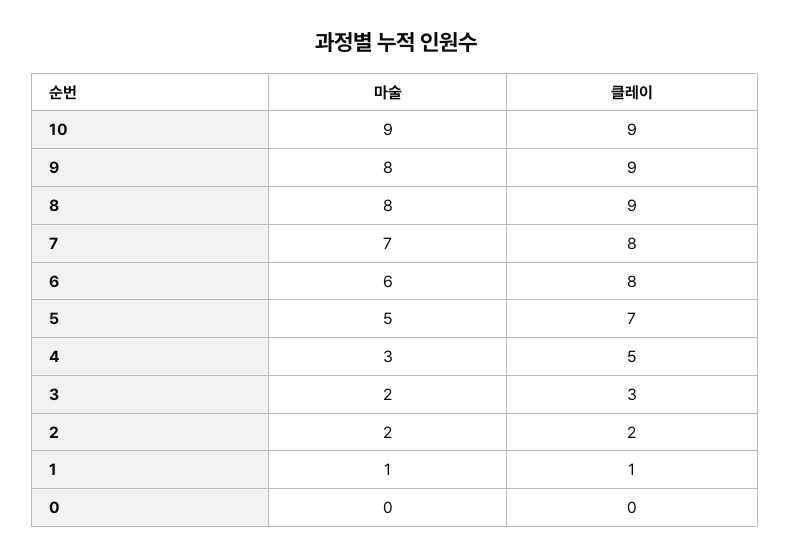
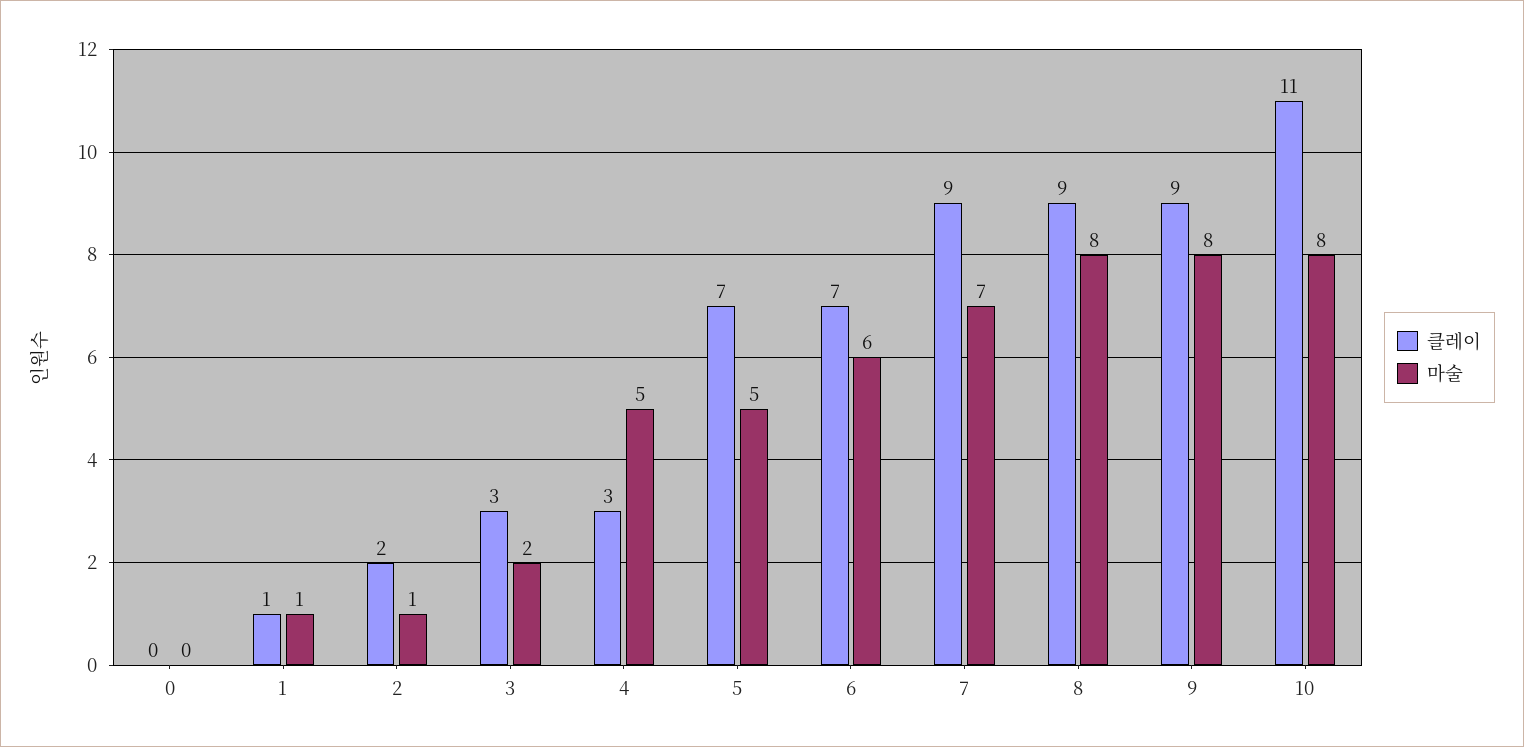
마술, 10: 9 -> 8
클레이, 10: 9 -> 11
클레이, 7: 8 -> 9
클레이, 6: 8 -> 7
마술, 4: 3 -> 5
클레이, 4: 5 -> 3
마술, 2: 2 -> 1

